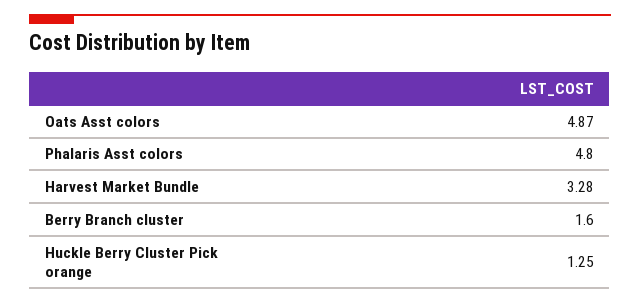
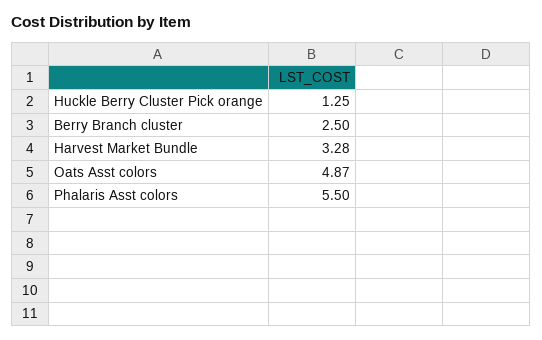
Phalaris Asst colors: 4.8 -> 5.5
Berry Branch cluster: 1.6 -> 2.5

